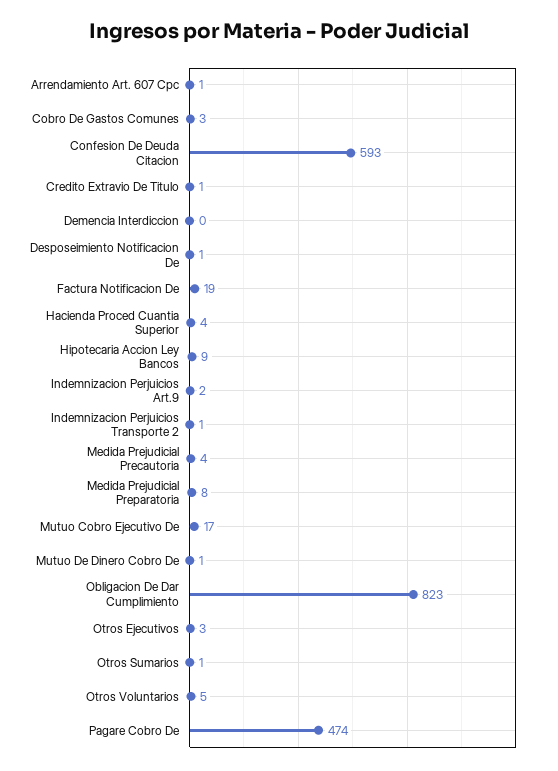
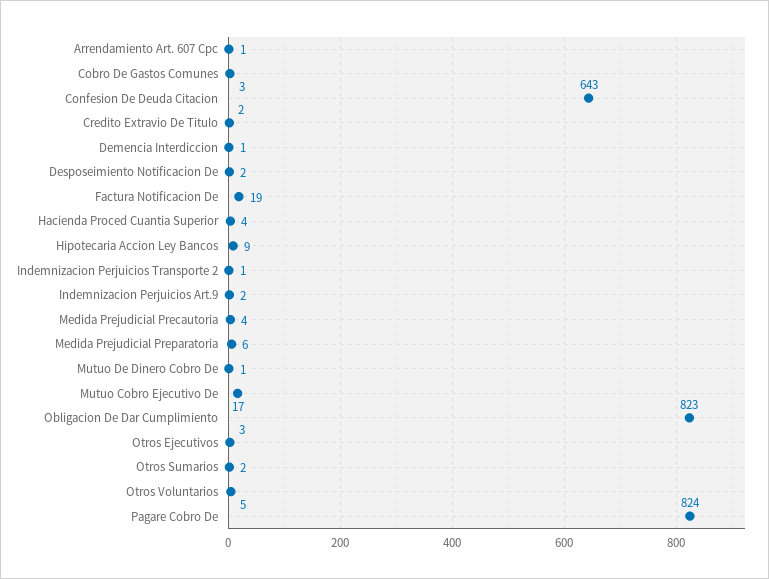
Confesion De Deuda Citacion: 593 -> 643
Credito Extravio De Titulo: 1 -> 2
Demencia Interdiccion: 0 -> 1
Desposeimiento Notificacion De: 1 -> 2
Medida Prejudicial Preparatoria: 8 -> 6
Otros Sumarios: 1 -> 2
Pagare Cobro De: 474 -> 824

